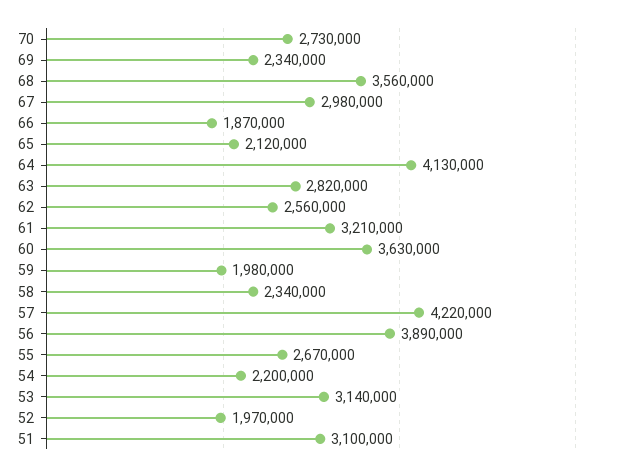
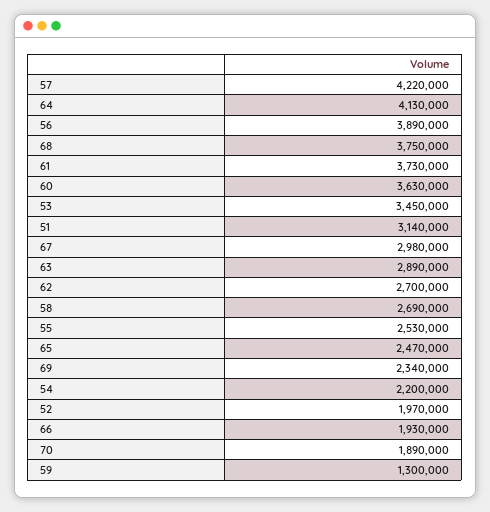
70: 2730000 -> 1890000
68: 3560000 -> 3750000
66: 1870000 -> 1930000
65: 2120000 -> 2470000
63: 2820000 -> 2890000
62: 2560000 -> 2700000
61: 3210000 -> 3730000
59: 1980000 -> 1300000
58: 2340000 -> 2690000
55: 2670000 -> 2530000
53: 3140000 -> 3450000
51: 3100000 -> 3140000

